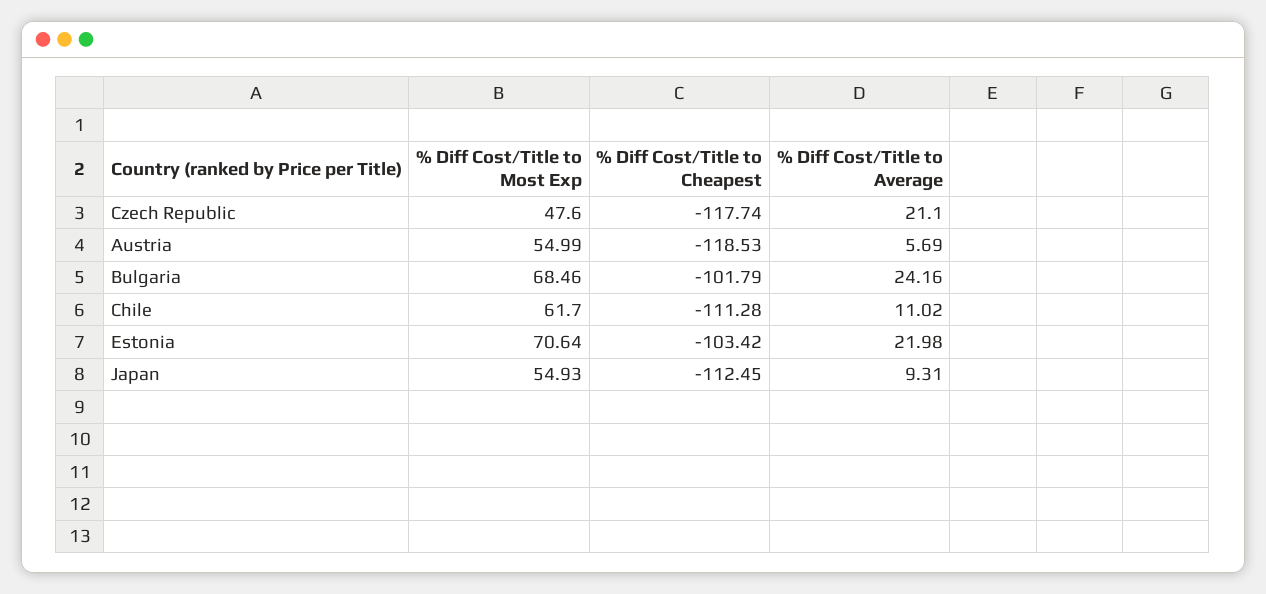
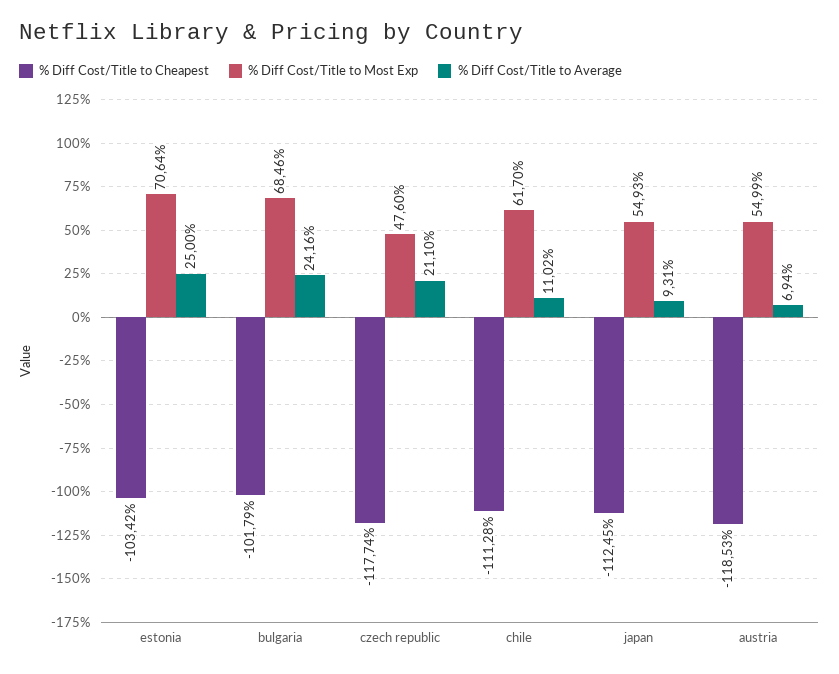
% Diff Cost/Title to Average, Austria: 5.69 -> 6.94
% Diff Cost/Title to Average, Estonia: 21.98 -> 25

